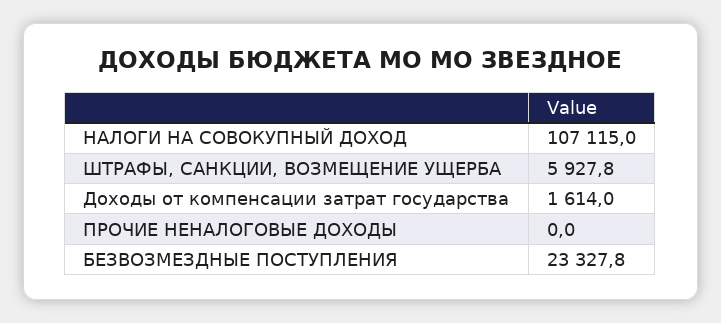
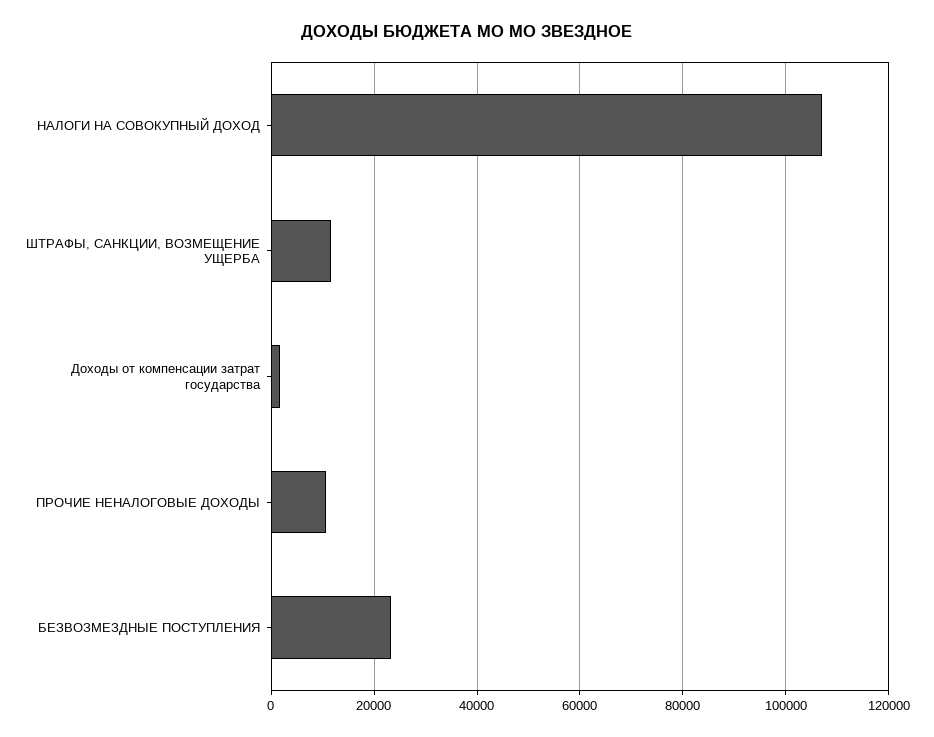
ШТРАФЫ, САНКЦИИ, ВОЗМЕЩЕНИЕ УЩЕРБА: 5927.8 -> 12000
ПРОЧИЕ НЕНАЛОГОВЫЕ ДОХОДЫ: 0 -> 10000

